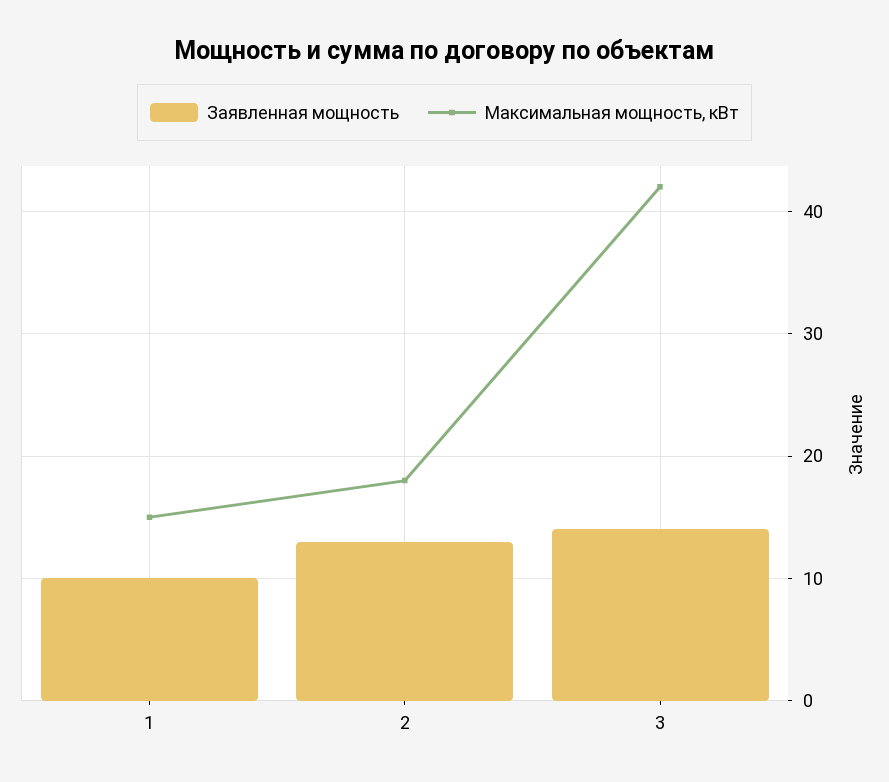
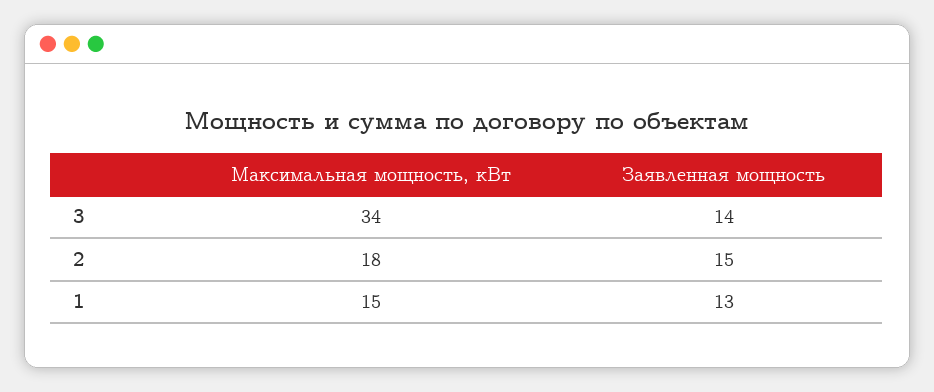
Заявленная мощность, 1: 10 -> 13
Заявленная мощность, 2: 13 -> 15
Максимальная мощность, кВт, 3: 42 -> 34

